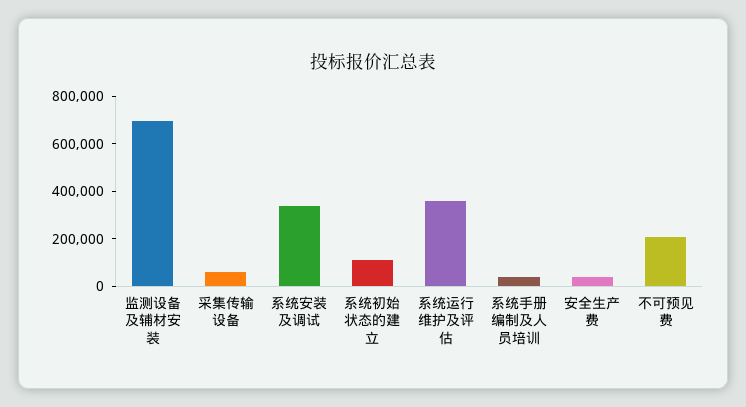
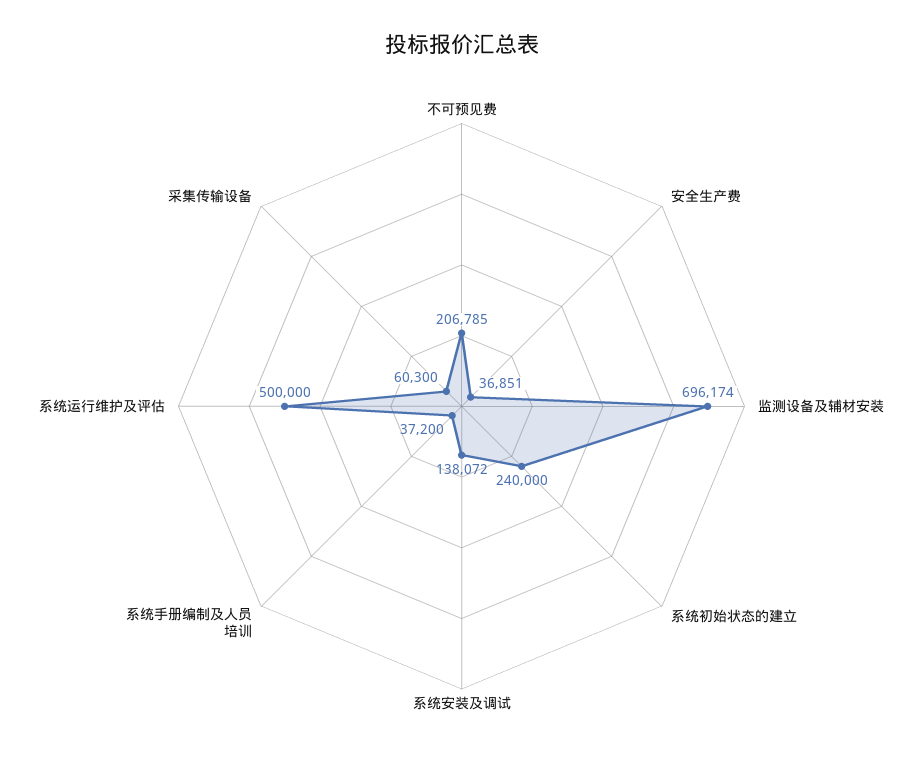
系统安装及调试: 350000 -> 138072
系统初始状态的建立: 100000 -> 240000
系统运行维护及评估: 350000 -> 500000

